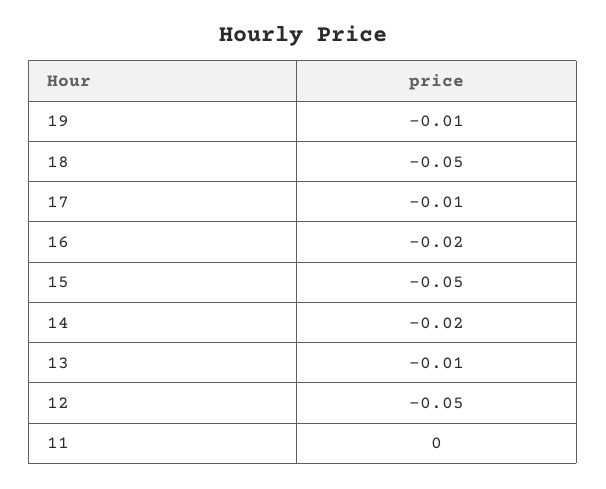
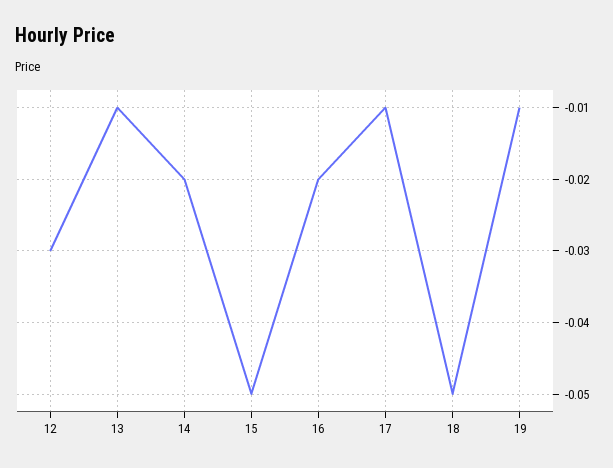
12: -0.05 -> -0.03
11: 0 -> none

